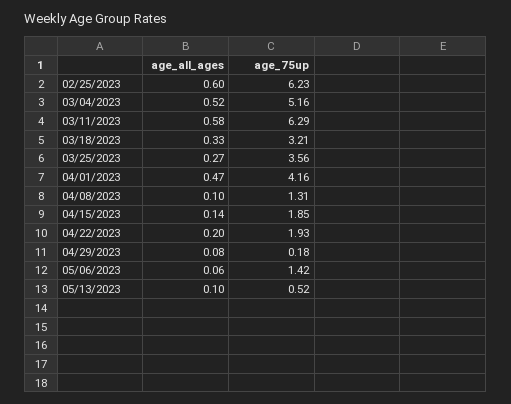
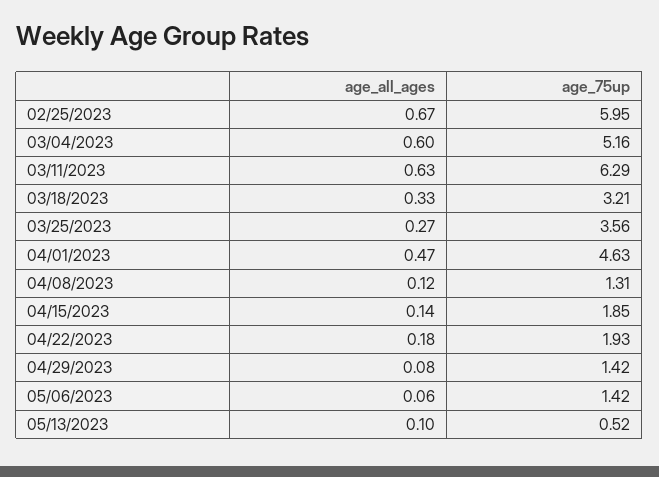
age_all_ages, 02/25/2023: 0.6 -> 0.67
age_75up, 02/25/2023: 6.23 -> 5.95
age_all_ages, 03/04/2023: 0.52 -> 0.6
age_all_ages, 03/11/2023: 0.58 -> 0.63
age_75up, 04/01/2023: 4.16 -> 4.63
age_all_ages, 04/08/2023: 0.1 -> 0.12
age_all_ages, 04/22/2023: 0.2 -> 0.18
age_75up, 04/29/2023: 0.18 -> 1.42

